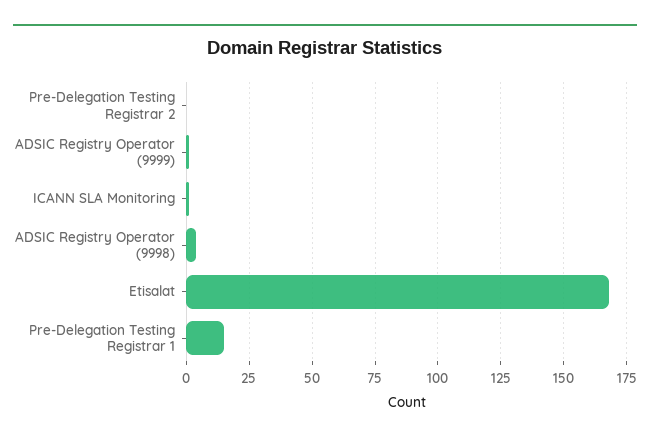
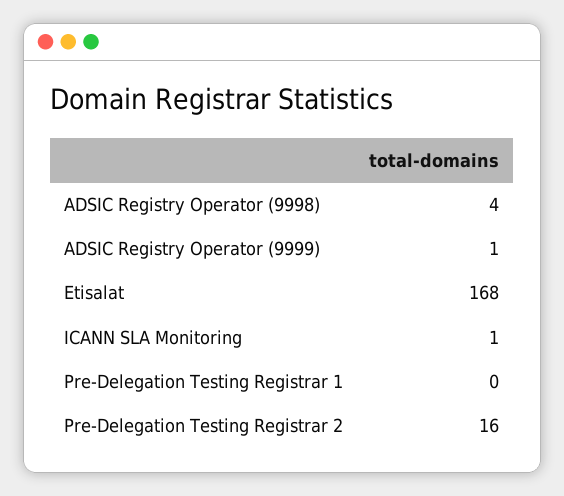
Pre-Delegation Testing Registrar 2: 0 -> 16
Pre-Delegation Testing Registrar 1: 15 -> 0

